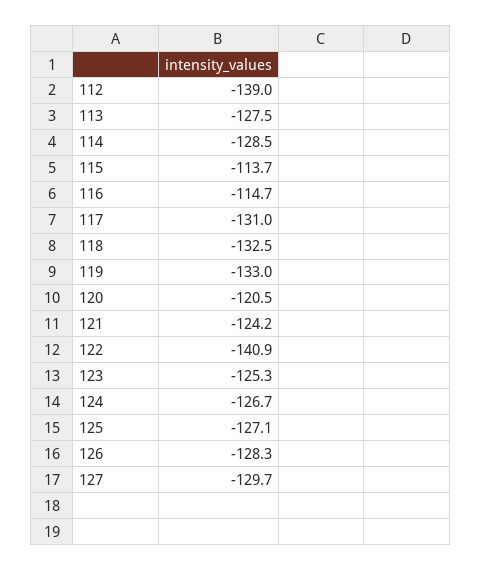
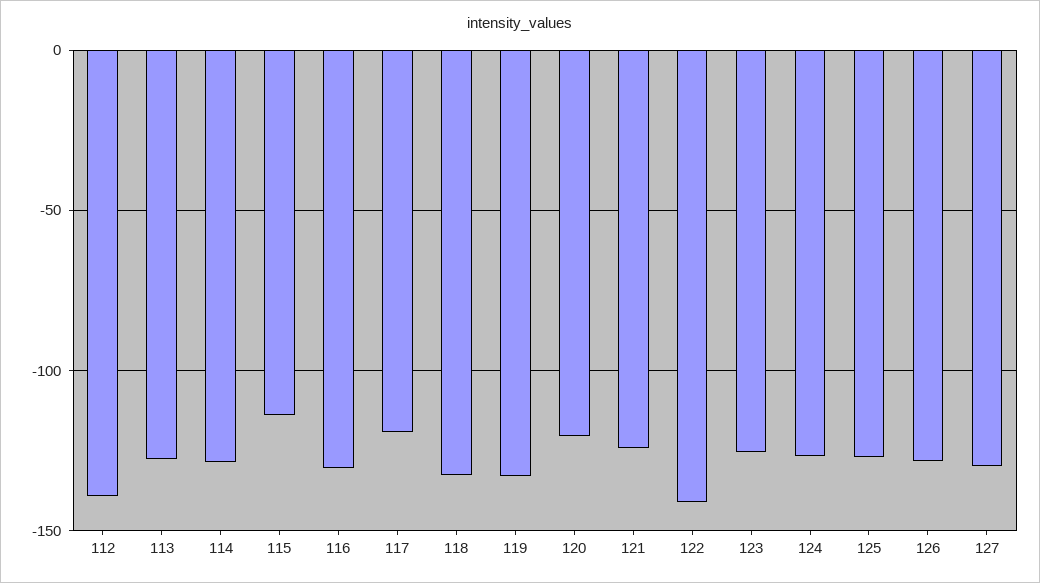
116: -114.7 -> -130
117: -131 -> -120

